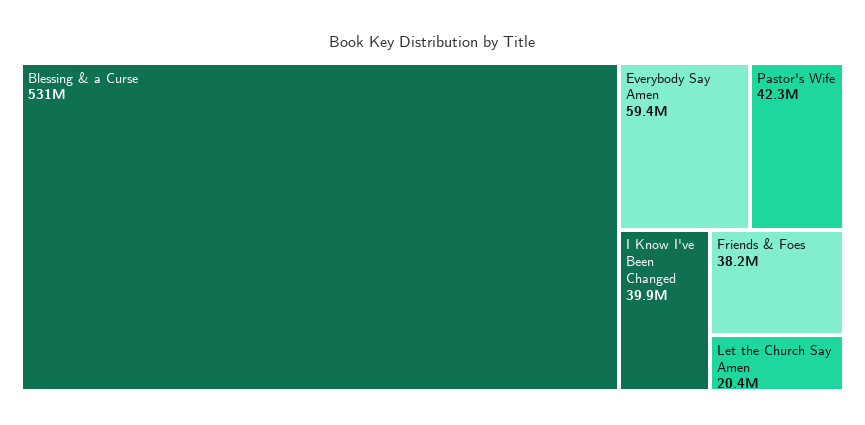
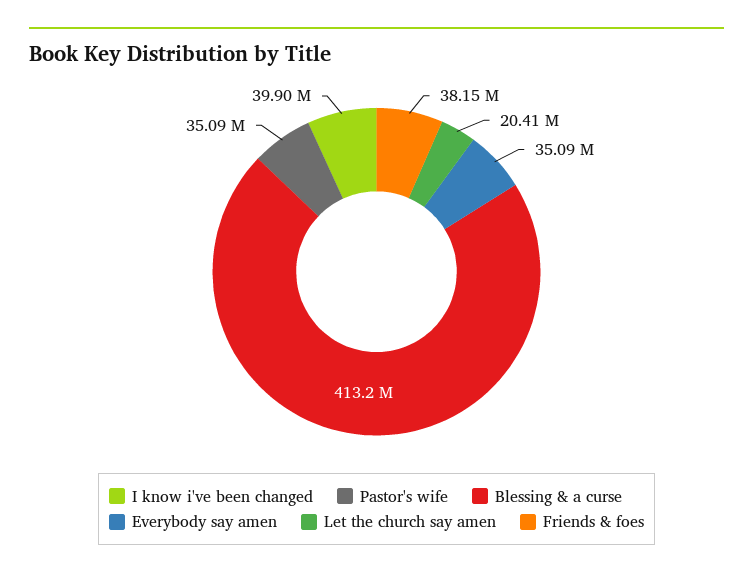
Blessing & a Curse: 531000000 -> 413200000
Everybody Say Amen: 59400000 -> 35090000
Pastor's Wife: 42300000 -> 35090000

